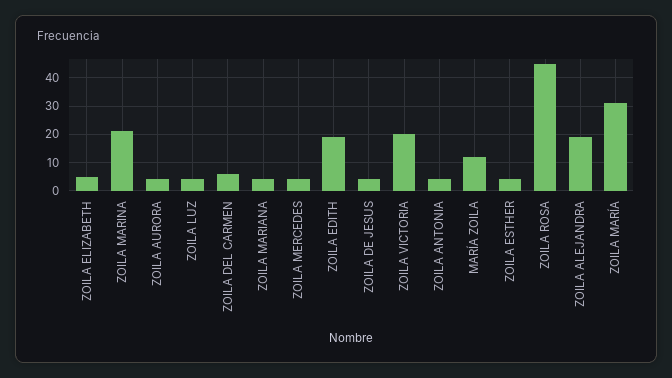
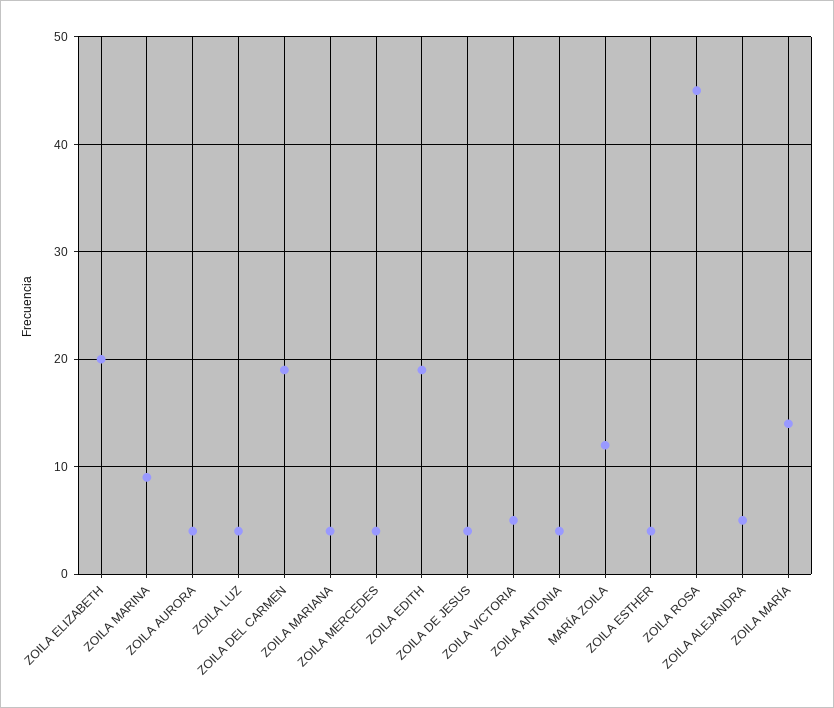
ZOILA ELIZABETH: 5 -> 20
ZOILA MARINA: 20 -> 9
ZOILA DEL CARMEN: 5 -> 19
ZOILA VICTORIA: 20 -> 5
ZOILA ALEJANDRA: 20 -> 5
ZOILA MARÍA: 30 -> 14

